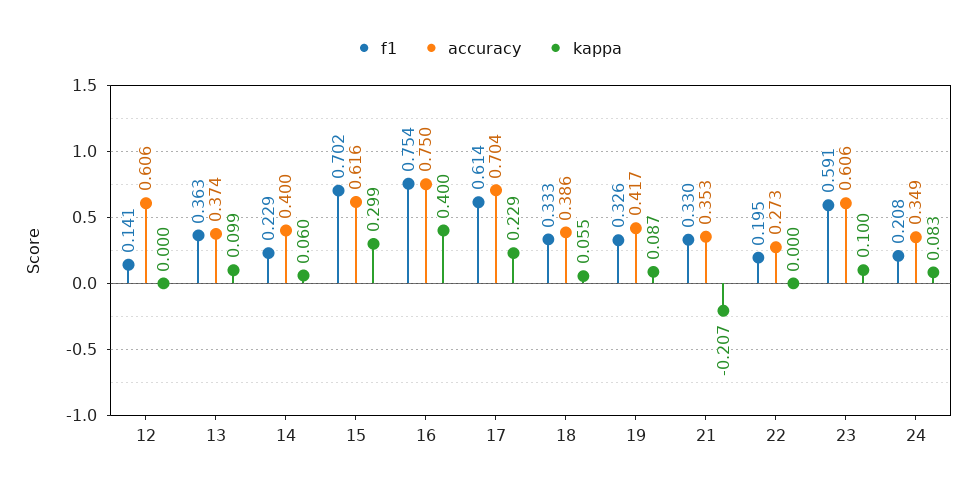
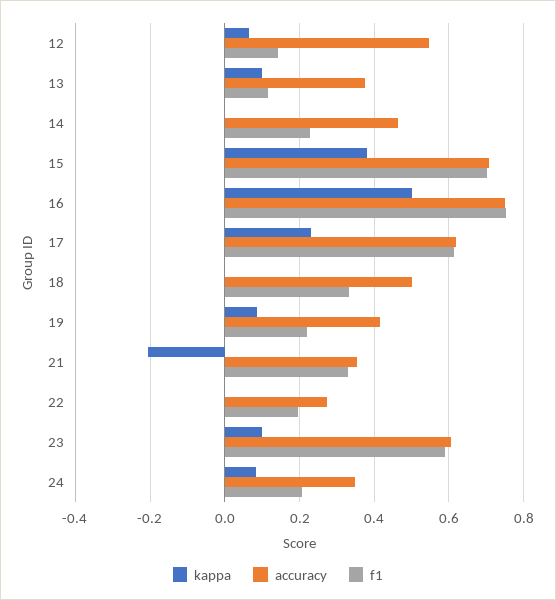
accuracy, 12: 0.606 -> 0.54
kappa, 12: 0 -> 0.06
f1, 13: 0.363 -> 0.12
accuracy, 14: 0.4 -> 0.46
kappa, 14: 0.06 -> 0
accuracy, 15: 0.616 -> 0.7
kappa, 15: 0.299 -> 0.38
kappa, 16: 0.4 -> 0.5
accuracy, 17: 0.704 -> 0.62
accuracy, 18: 0.386 -> 0.5
kappa, 18: 0.055 -> 0
f1, 19: 0.326 -> 0.22

